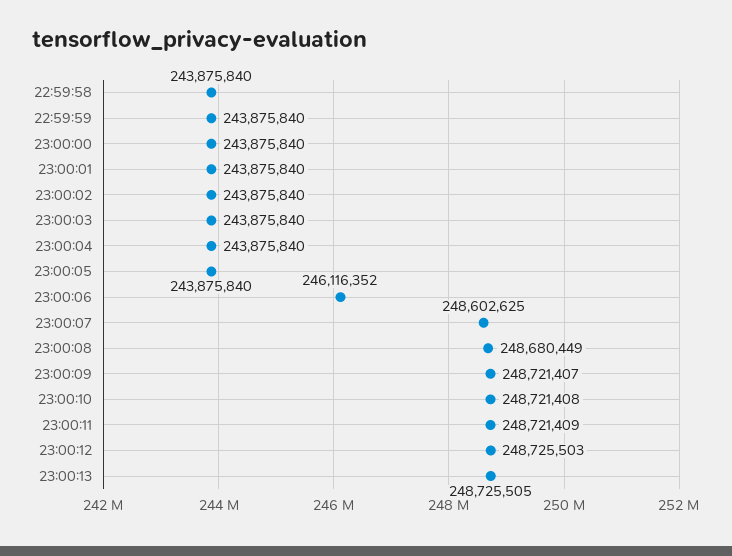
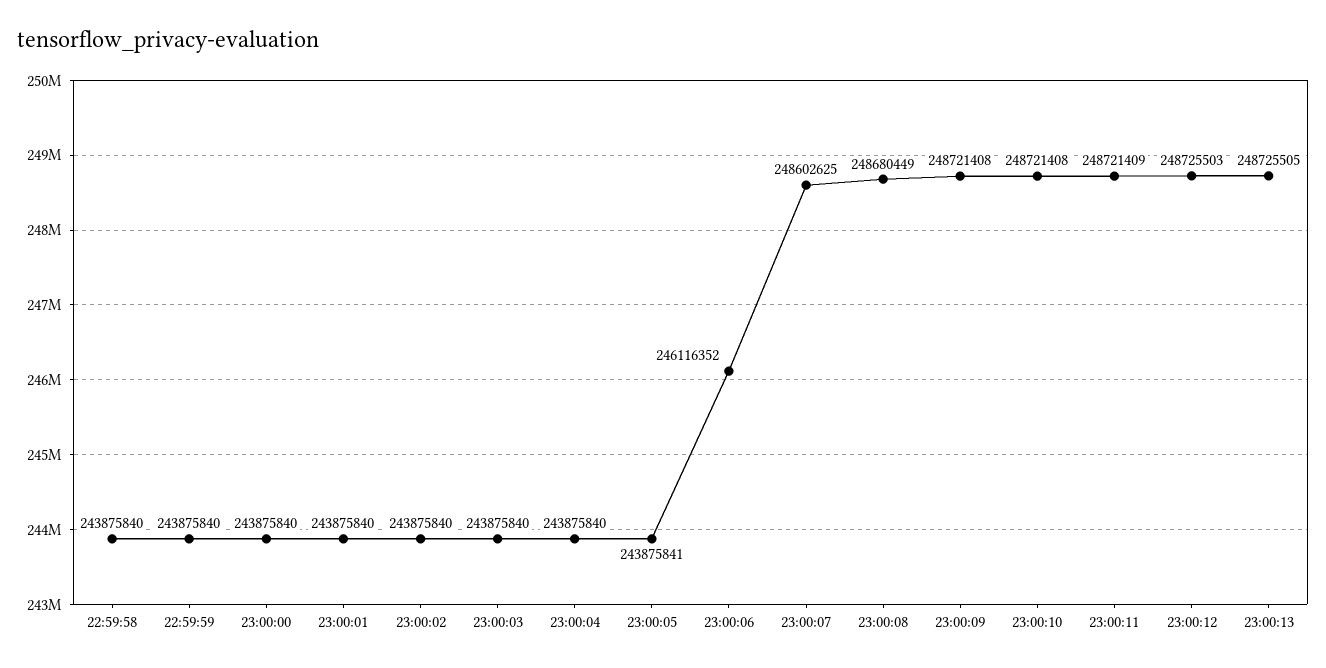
23:00:05: 243875840 -> 243875841
23:00:09: 248721407 -> 248721408

